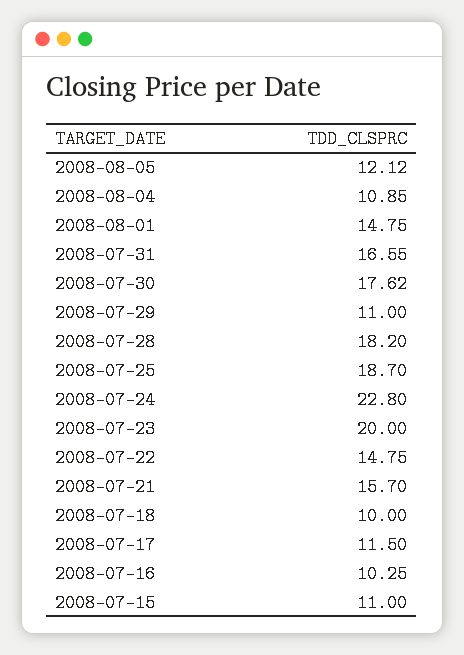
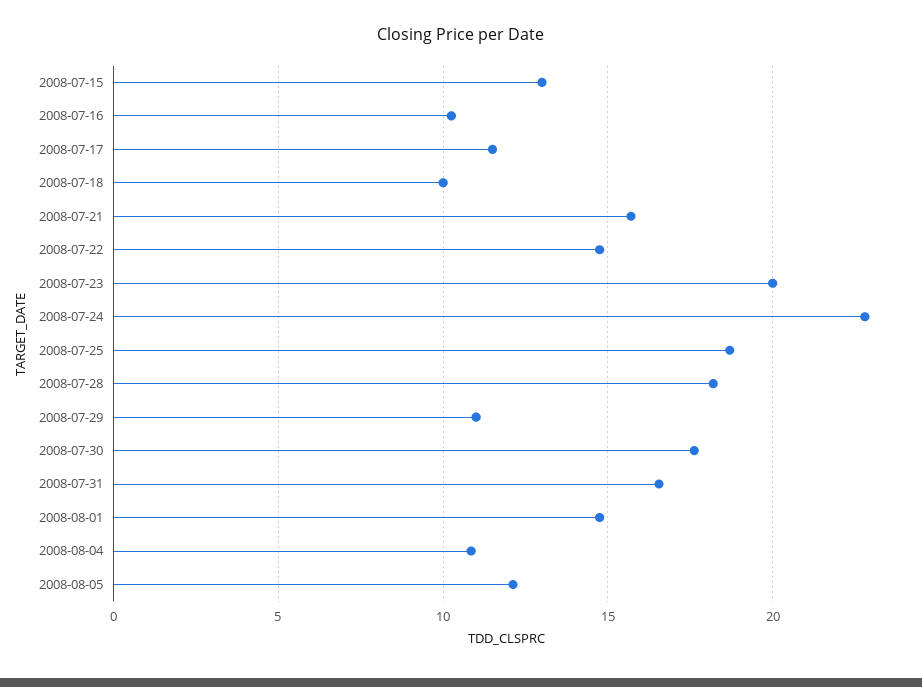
2008-07-15: 11 -> 13

